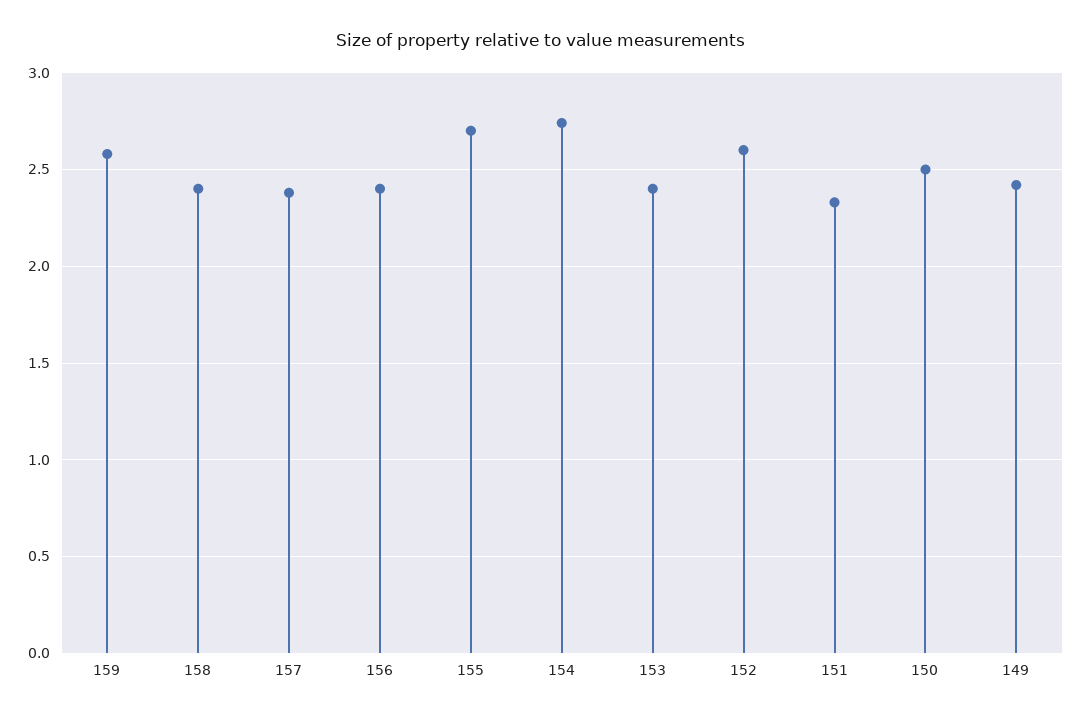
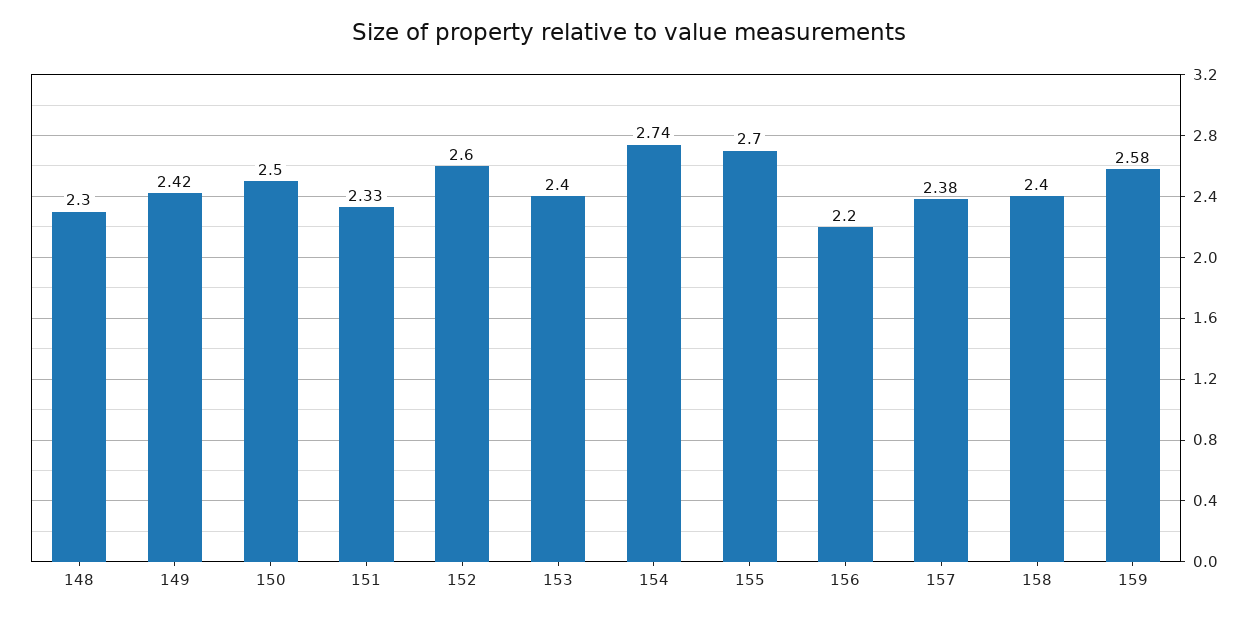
156: 2.4 -> 2.2
148: none -> 2.3

